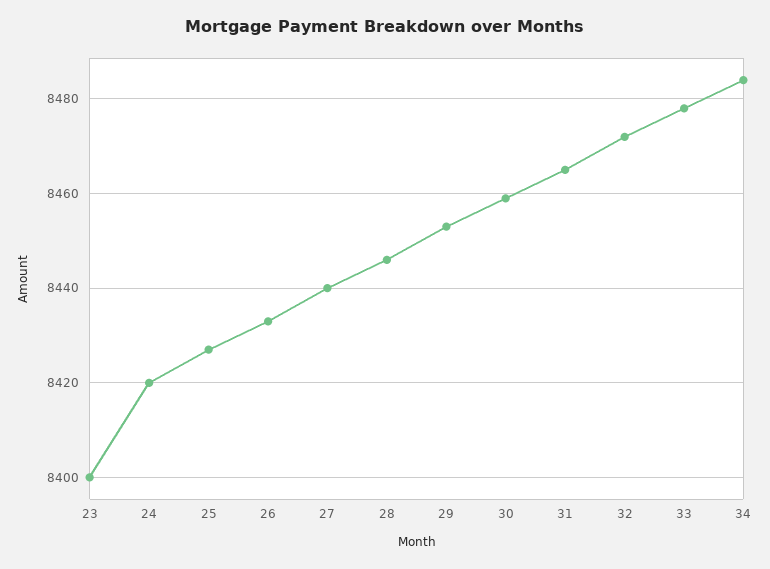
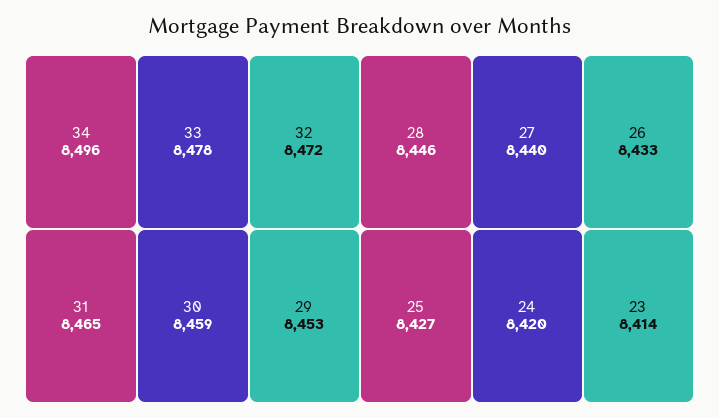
23: 8400 -> 8414
34: 8485 -> 8496

